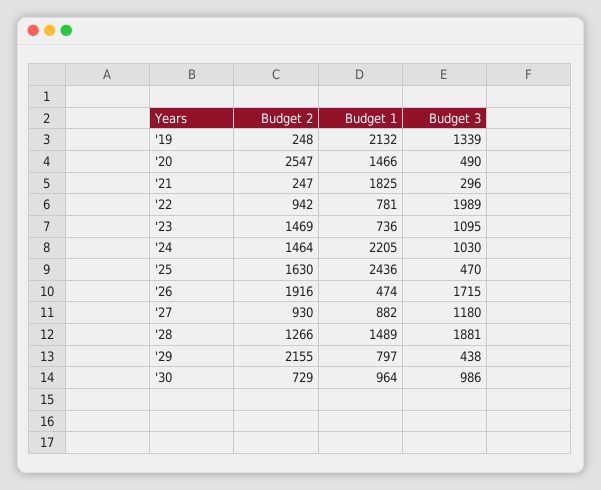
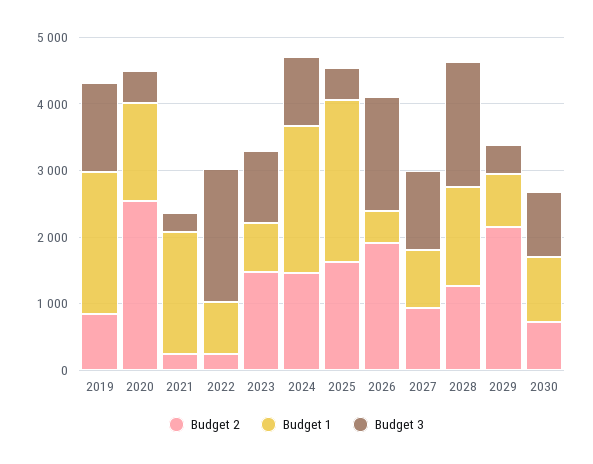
Budget 2, '19: 248 -> 800
Budget 2, '22: 942 -> 200

